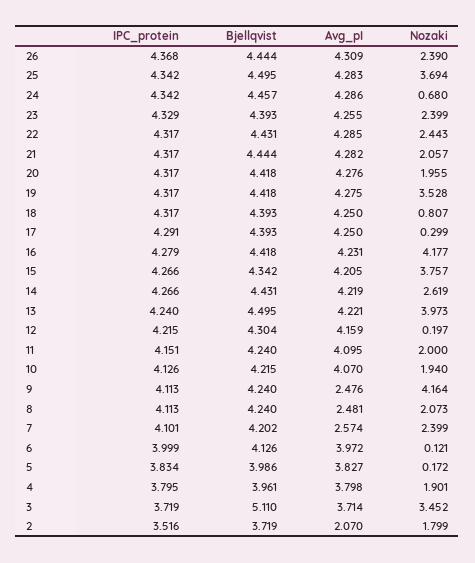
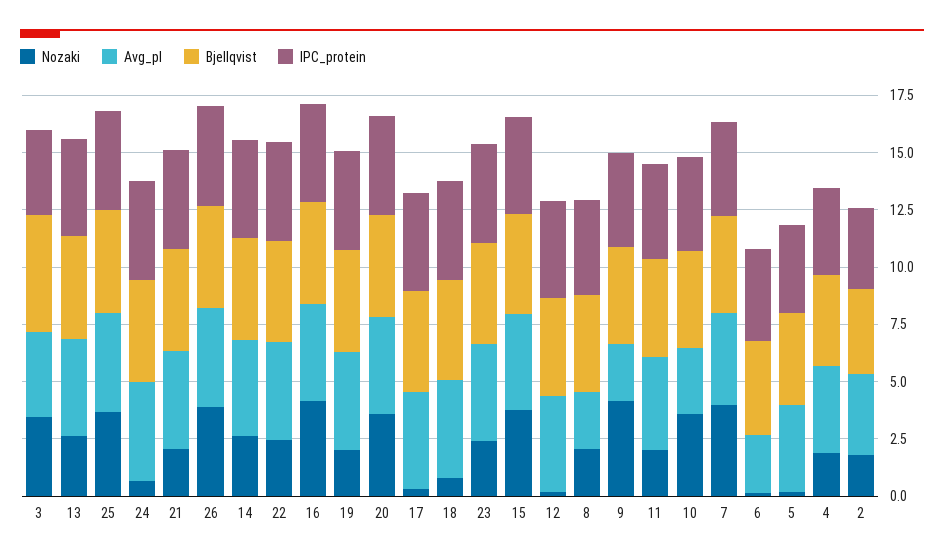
Nozaki, 26: 2.39 -> 4
Nozaki, 20: 1.955 -> 3.5
Nozaki, 19: 3.528 -> 2
Nozaki, 13: 3.973 -> 2.5
Avg_pI, 10: 4.07 -> 3
Nozaki, 10: 1.94 -> 3.5
Avg_pI, 7: 2.574 -> 4
Nozaki, 7: 2.399 -> 4
Avg_pI, 6: 3.972 -> 2.5
Avg_pI, 2: 2.07 -> 3.5

